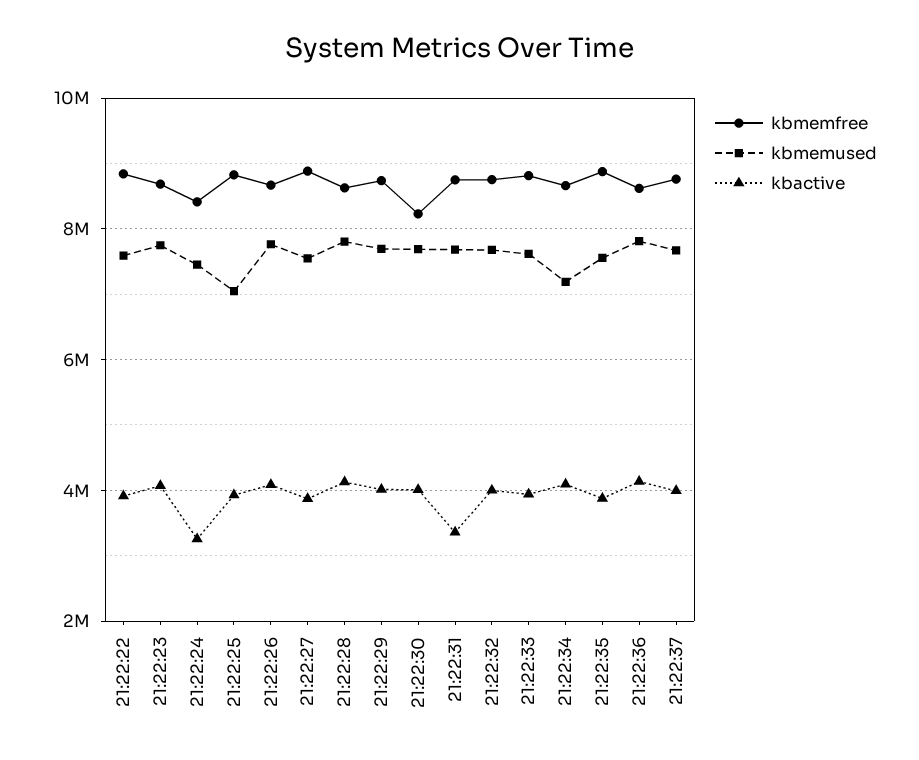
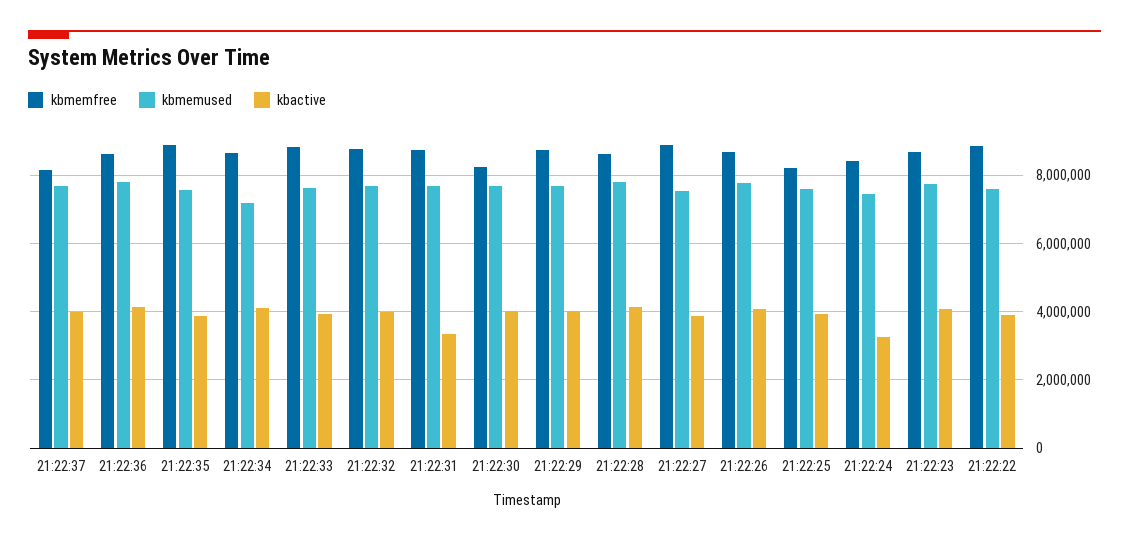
kbmemfree, 21:22:25: 8800000 -> 8200000
kbmemused, 21:22:25: 7000000 -> 7600000
kbmemfree, 21:22:37: 8800000 -> 8200000

